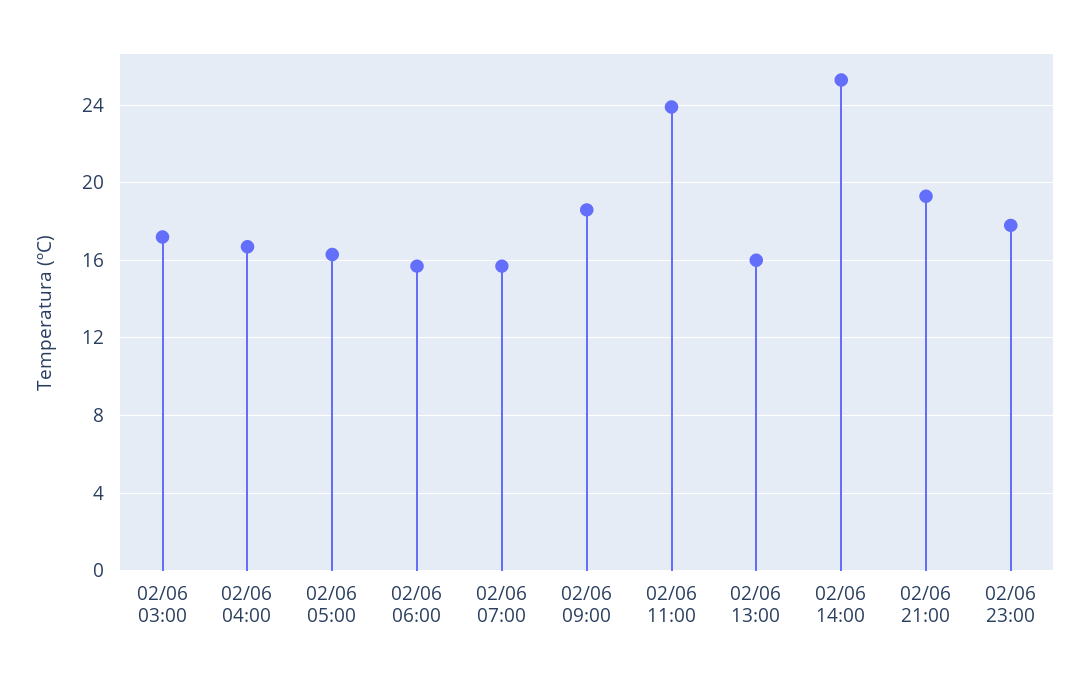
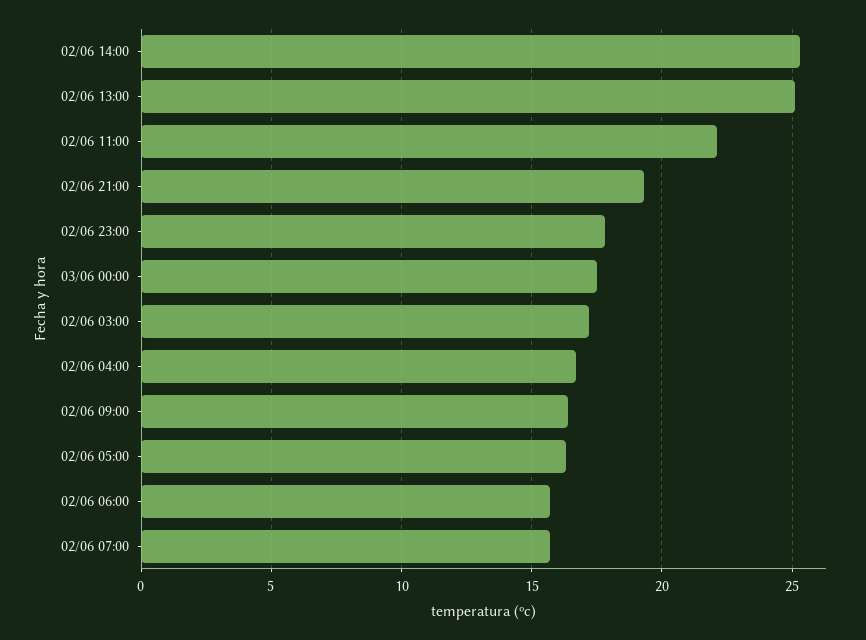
02/06 09:00: 18.5 -> 16.5
02/06 11:00: 24 -> 22
02/06 13:00: 16 -> 25
03/06 00:00: none -> 17.5

